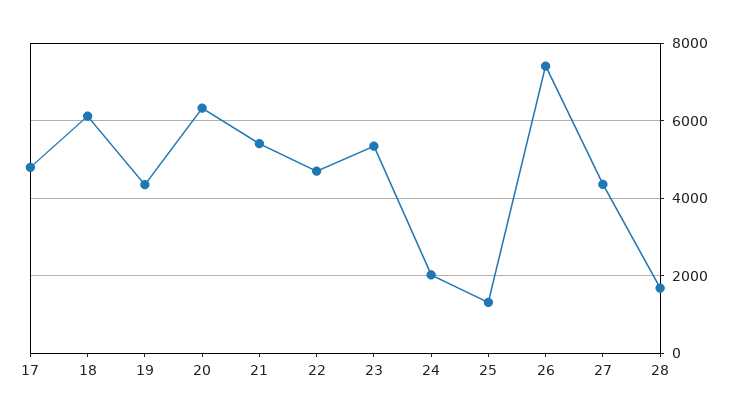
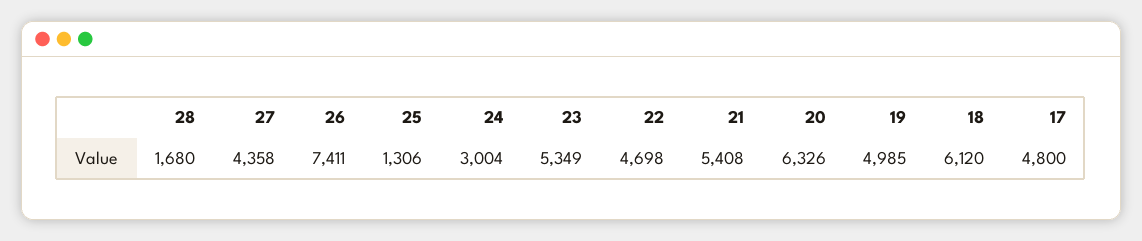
19: 4400 -> 4985
24: 2000 -> 3004

